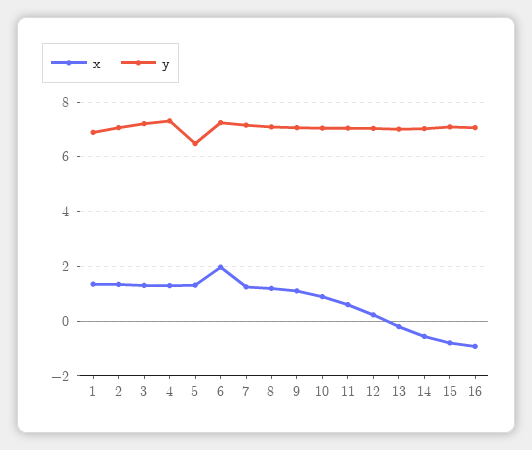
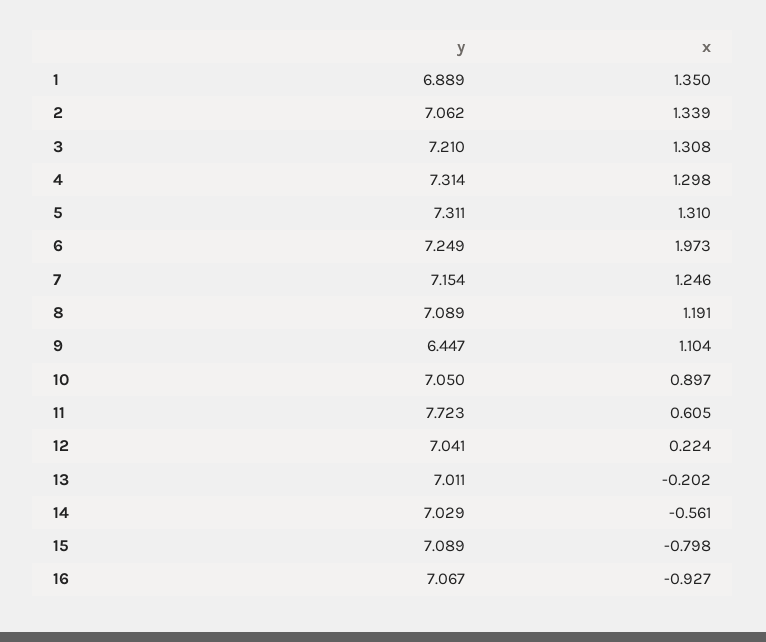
y, 5: 6.5 -> 7.311
y, 9: 7 -> 6.447
y, 11: 7 -> 7.723

